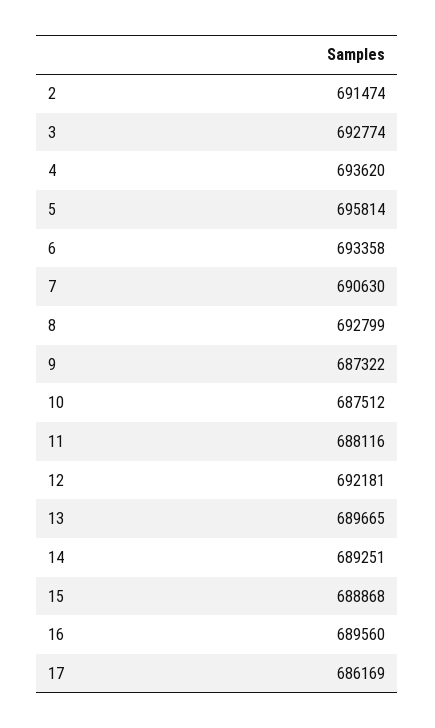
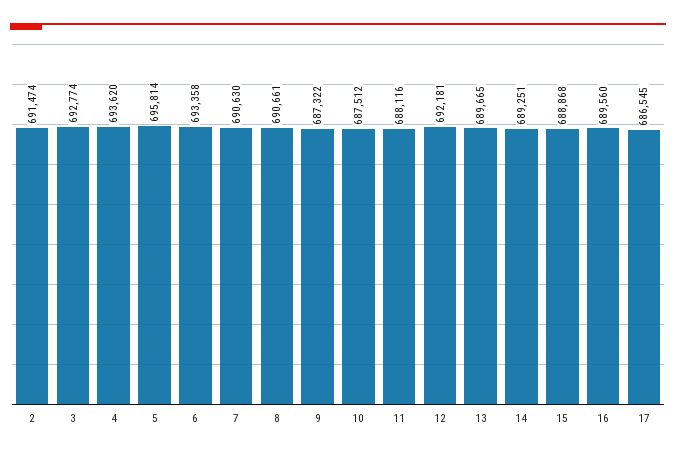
8: 692799 -> 690661
17: 686169 -> 686545

